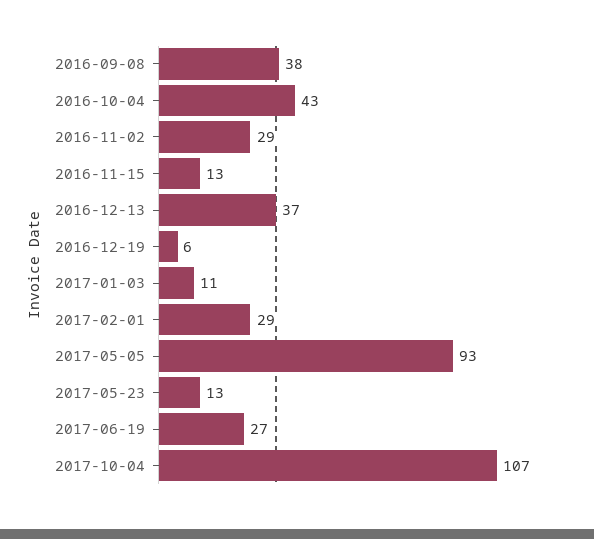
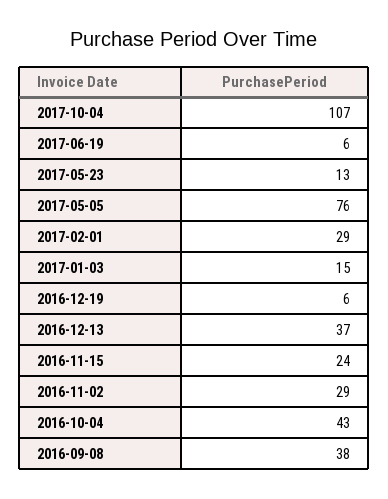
2016-11-15: 13 -> 24
2017-01-03: 11 -> 15
2017-05-05: 93 -> 76
2017-06-19: 27 -> 6

